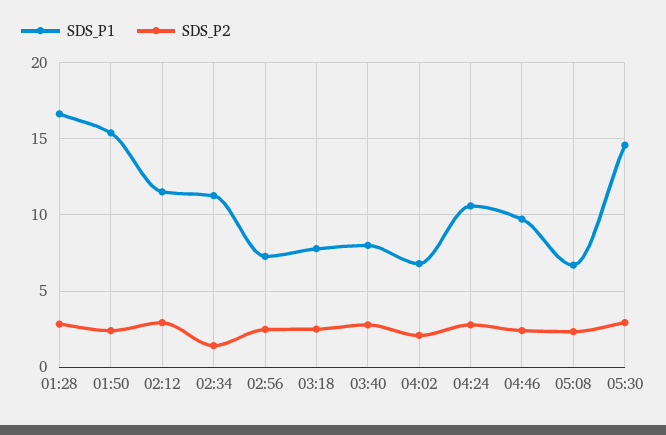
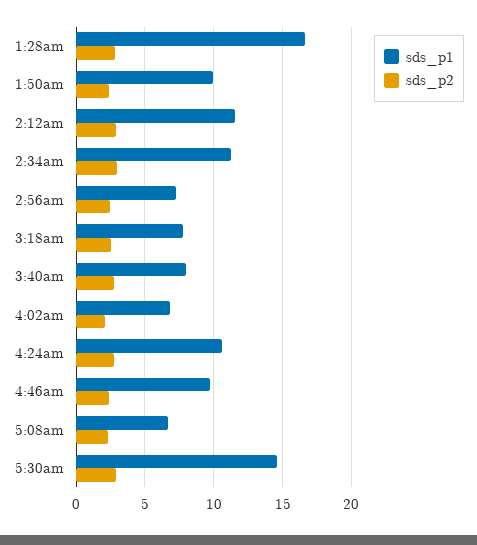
SDS_P1, 01:50: 15.5 -> 10
SDS_P2, 02:34: 1.5 -> 3

